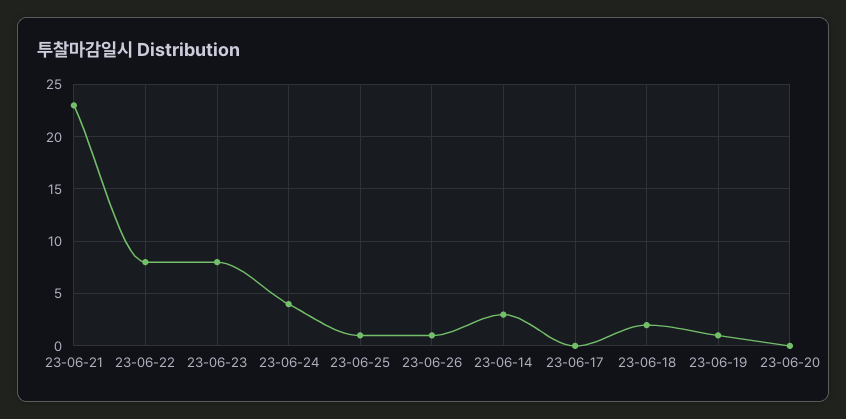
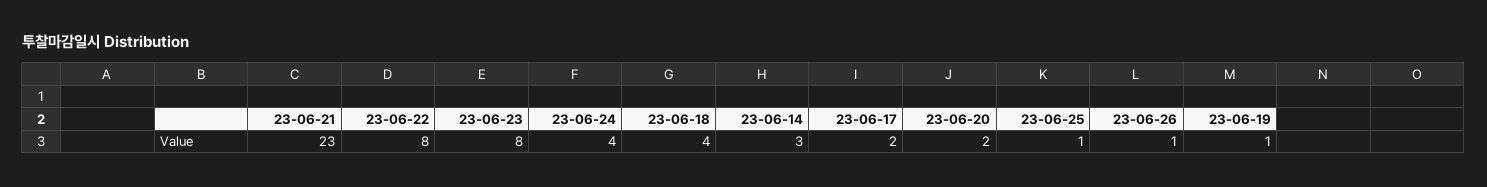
23-06-17: 0 -> 2
23-06-18: 2 -> 4
23-06-20: 0 -> 2

